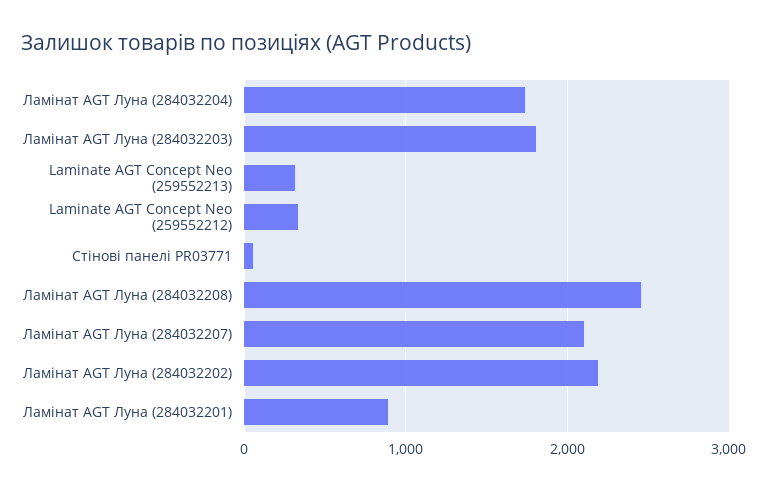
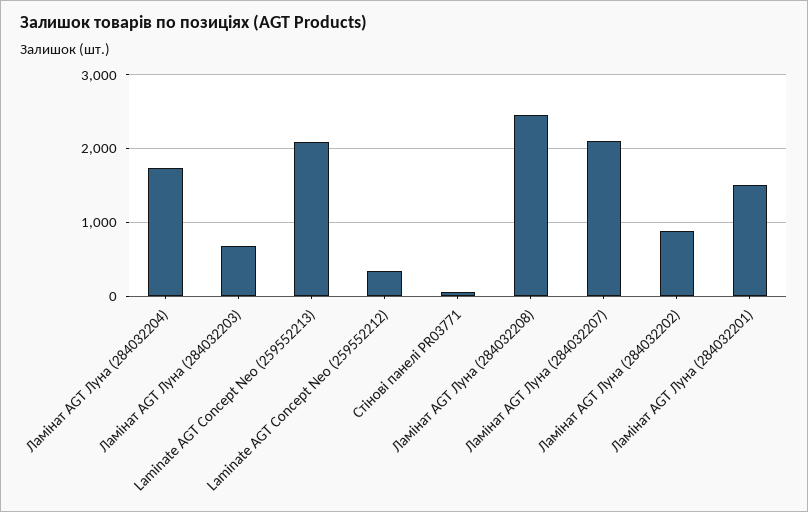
Ламінат AGT Луна (284032203): 1800 -> 700
Laminate AGT Concept Neo (259552213): 300 -> 2100
Ламінат AGT Луна (284032202): 2200 -> 900
Ламінат AGT Луна (284032201): 900 -> 1500

